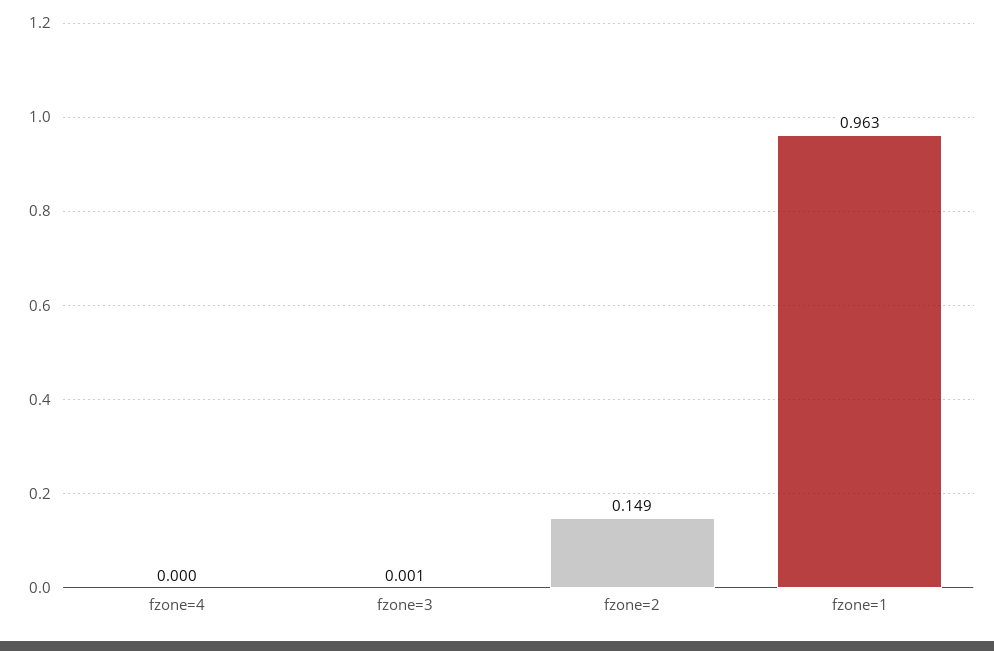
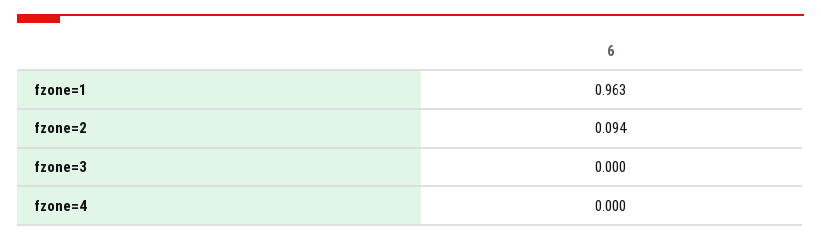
fzone=3: 0.001 -> 0
fzone=2: 0.149 -> 0.094

